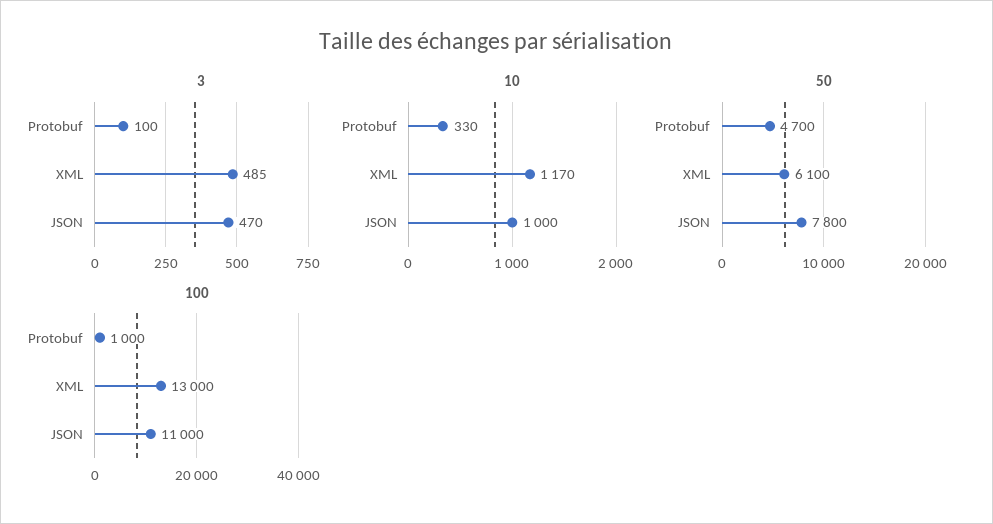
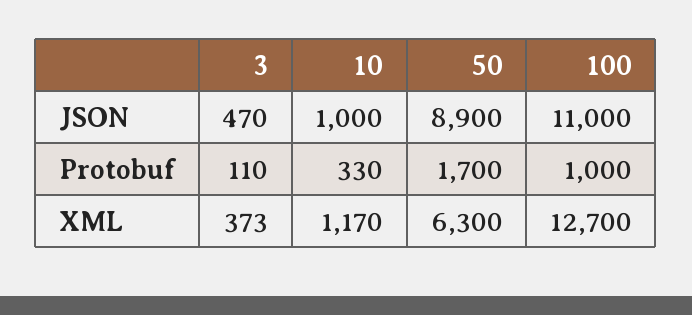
3, Protobuf: 100 -> 110
3, XML: 485 -> 373
50, Protobuf: 4700 -> 1700
50, XML: 6100 -> 6300
50, JSON: 7800 -> 8900
100, XML: 13000 -> 12700

